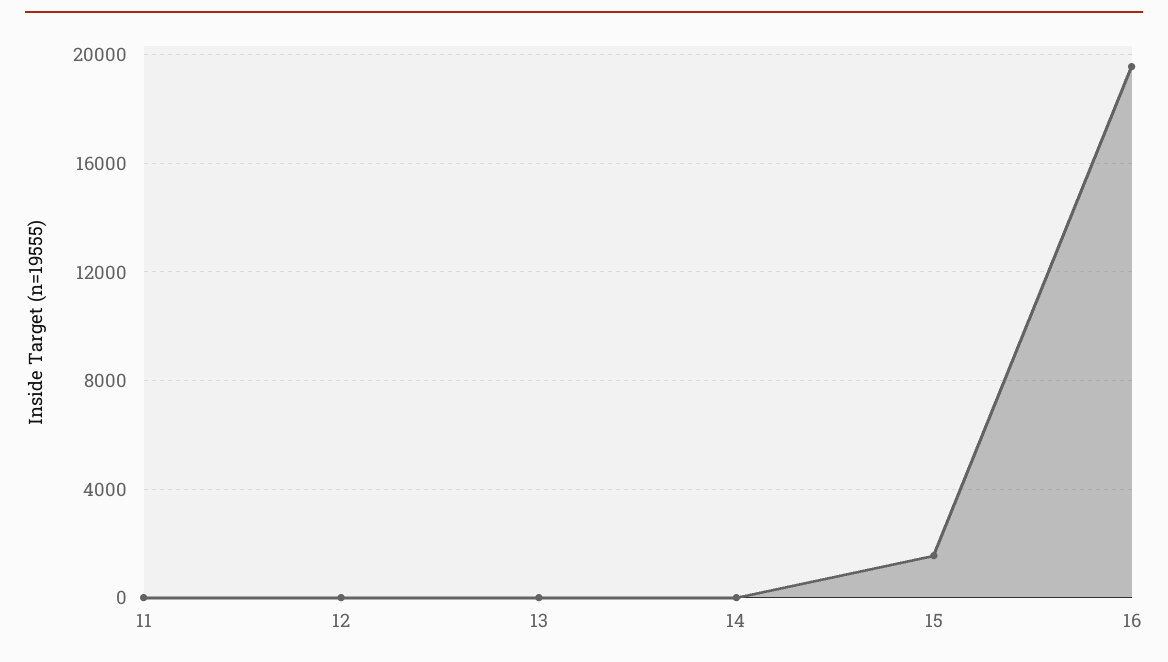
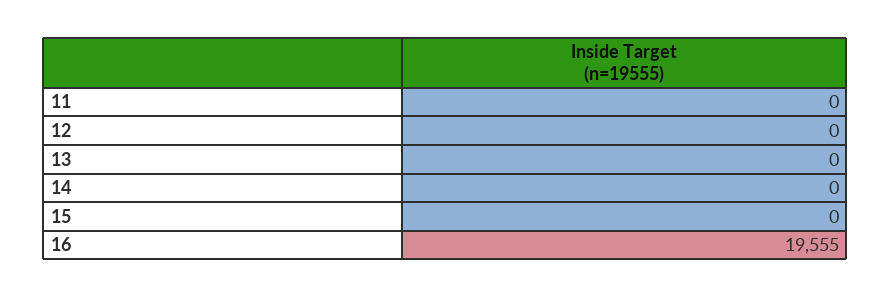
15: 1500 -> 0

